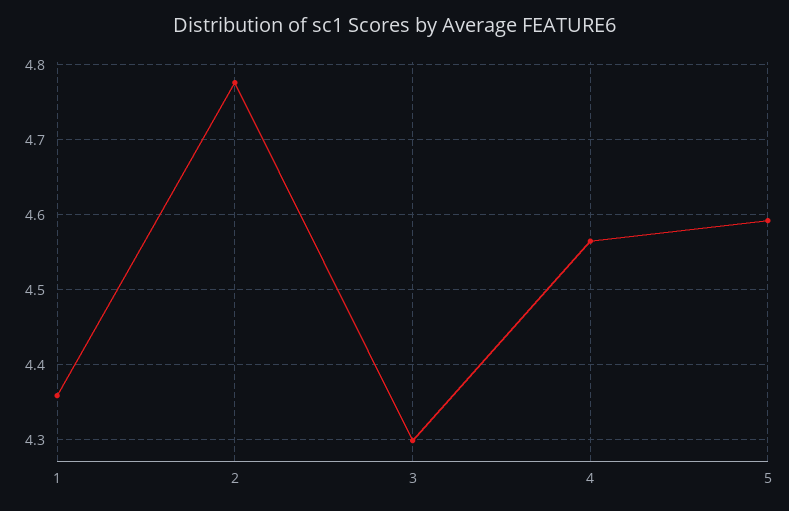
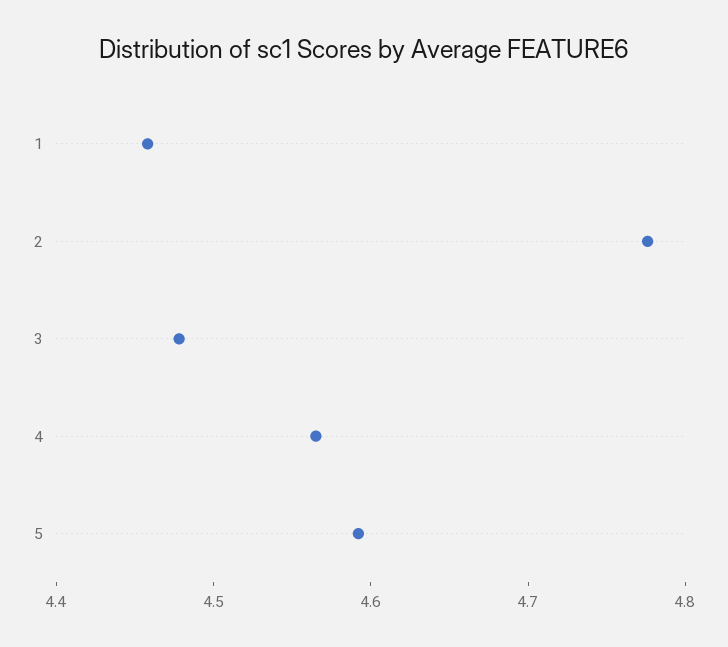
1: 4.36 -> 4.46
3: 4.3 -> 4.48

